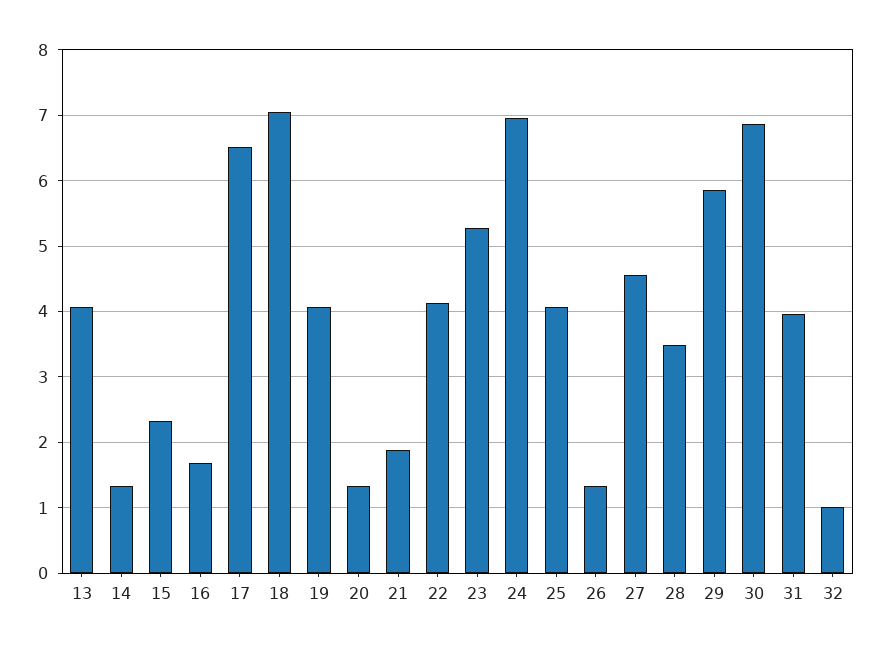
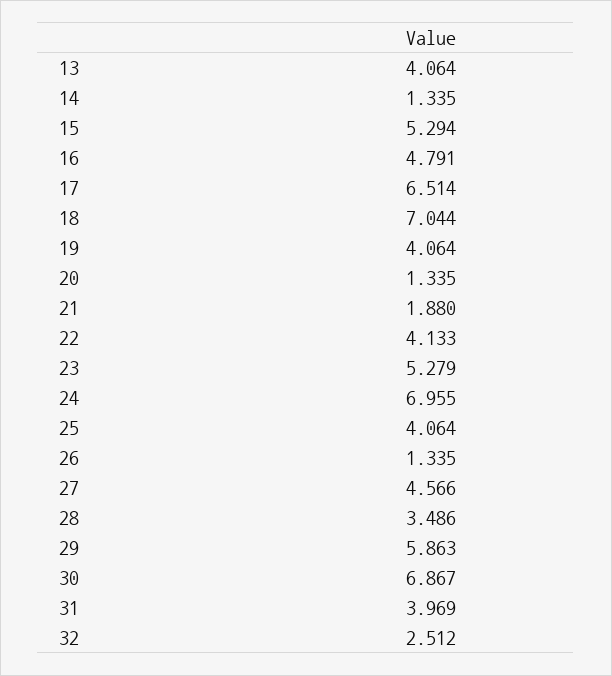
15: 2.3 -> 5.294
16: 1.7 -> 4.791
32: 1 -> 2.512

